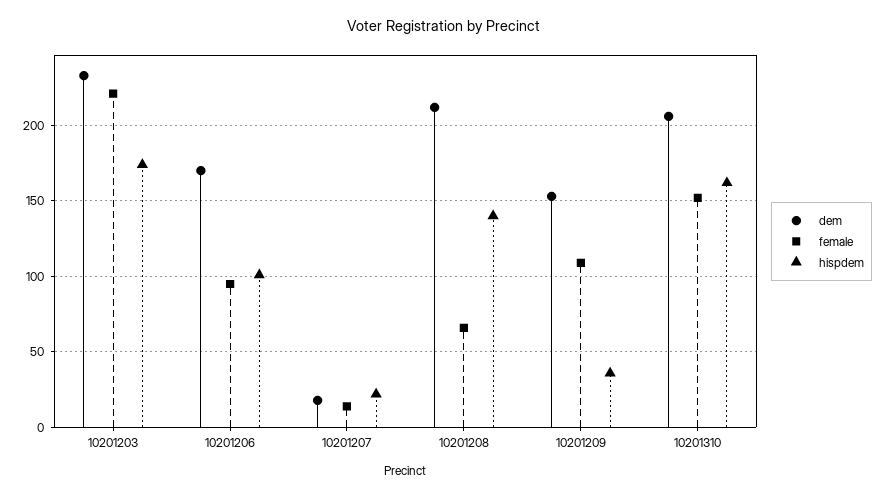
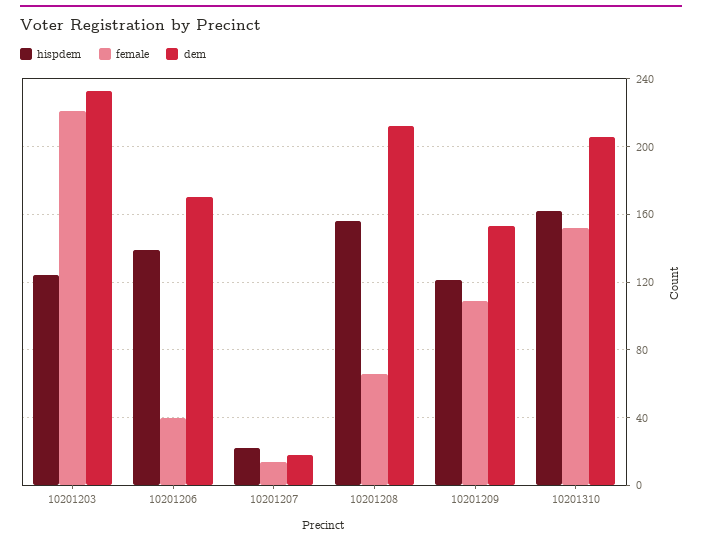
hispdem, 10201203: 175 -> 125
female, 10201206: 95 -> 40
hispdem, 10201206: 100 -> 140
hispdem, 10201208: 140 -> 155
hispdem, 10201209: 35 -> 120

